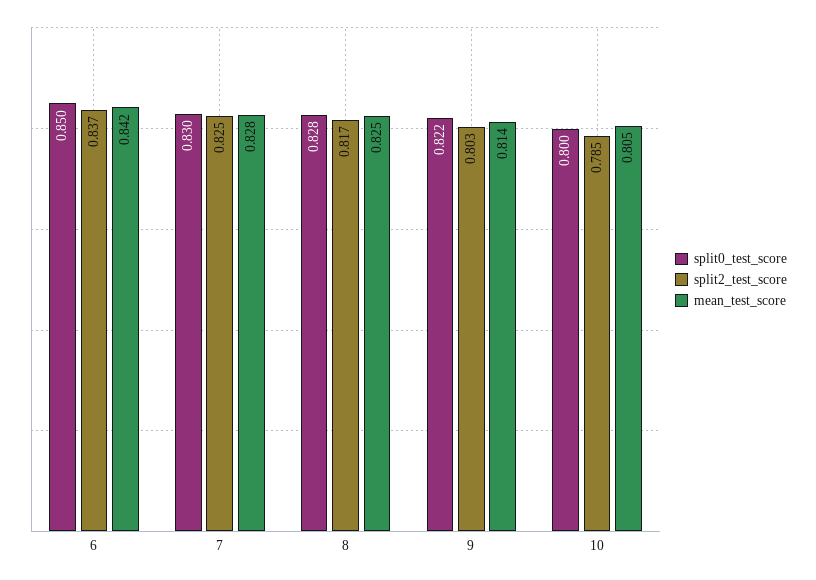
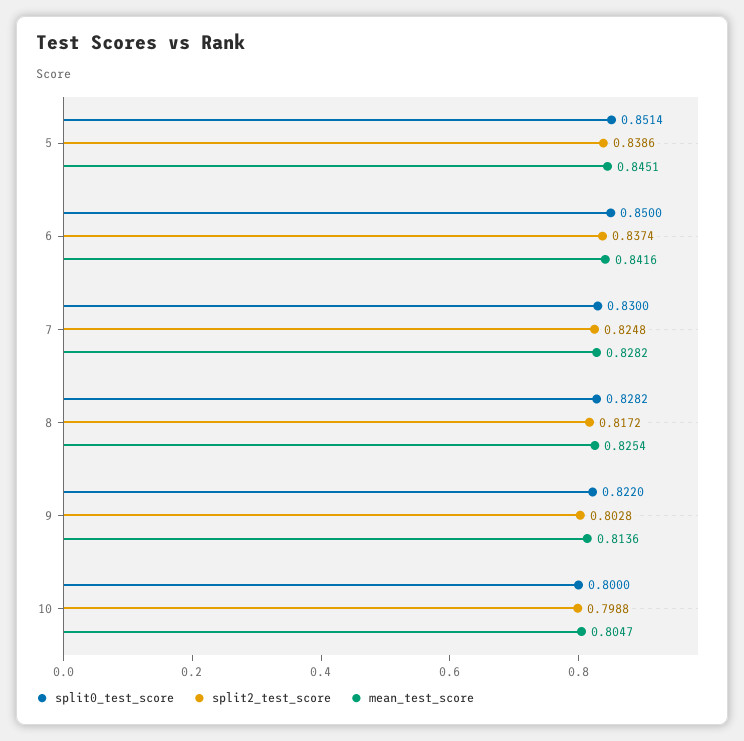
split2_test_score, 10: 0.785 -> 0.7988
split0_test_score, 5: none -> 0.8514
split2_test_score, 5: none -> 0.8386
mean_test_score, 5: none -> 0.8451

